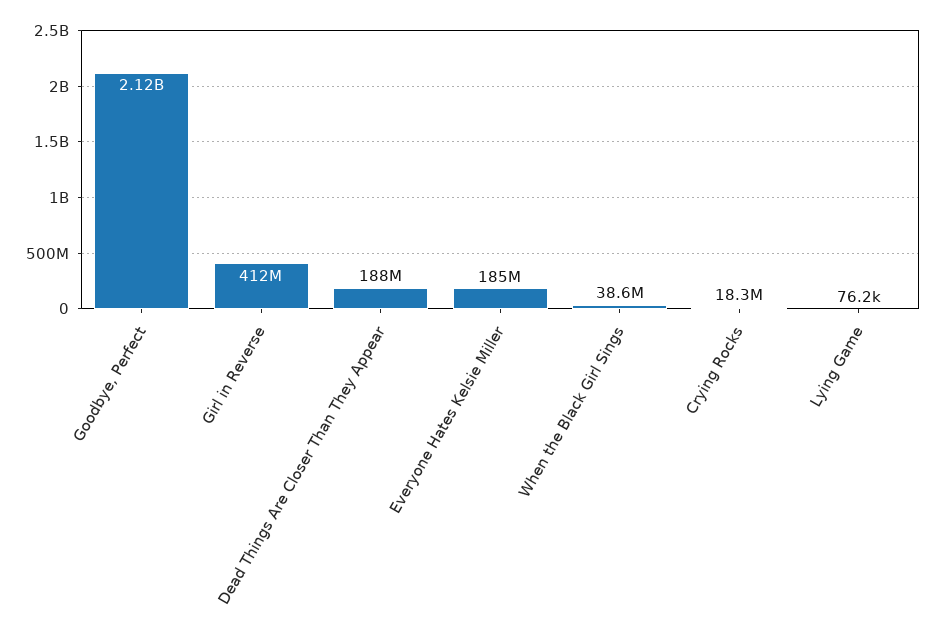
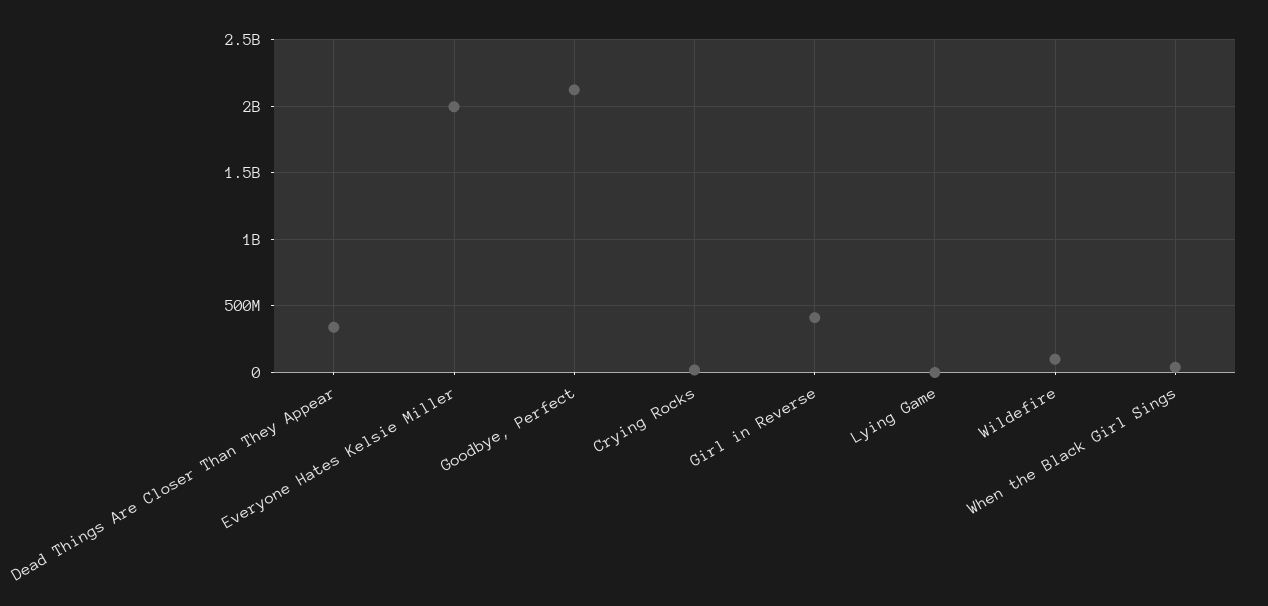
Dead Things Are Closer Than They Appear: 188000000 -> 350000000
Everyone Hates Kelsie Miller: 185000000 -> 2000000000
Wildefire: none -> 100000000

